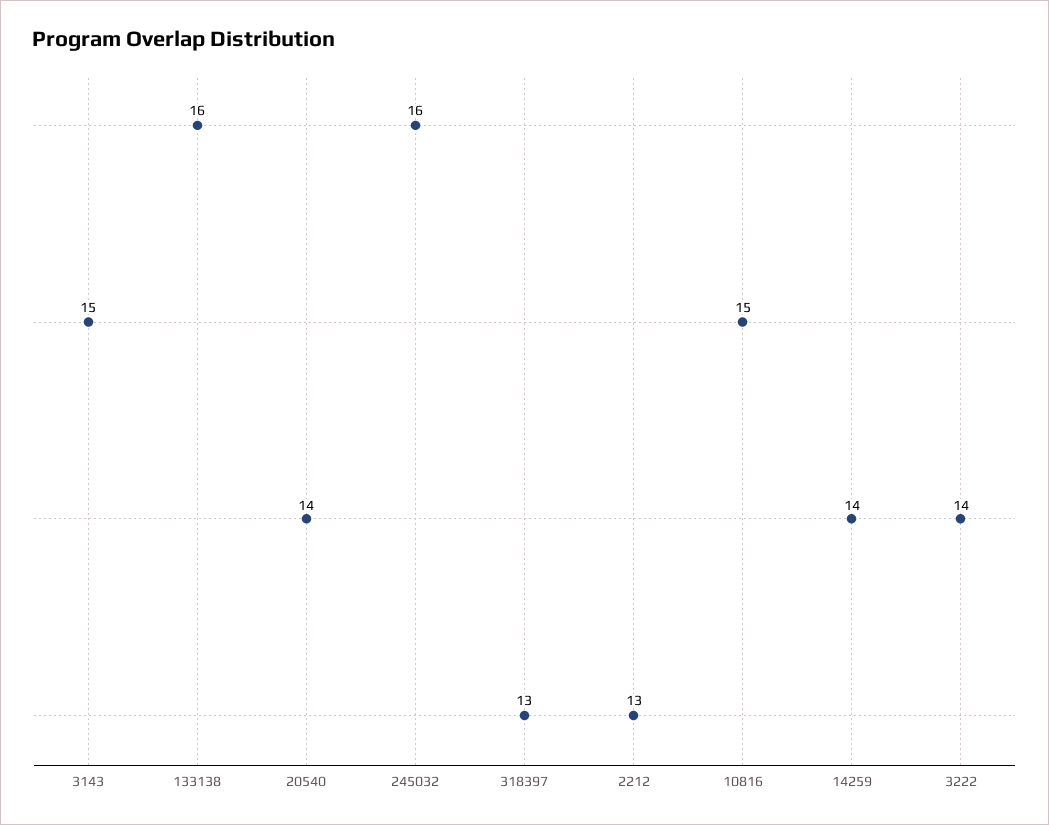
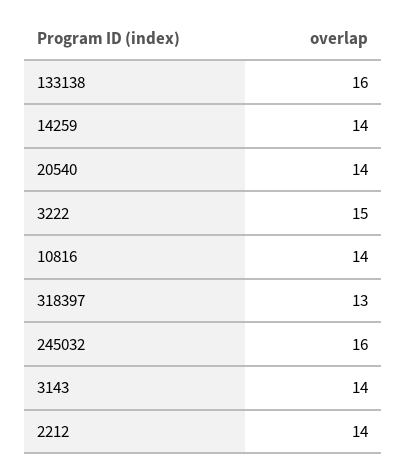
3143: 15 -> 14
2212: 13 -> 14
10816: 15 -> 14
3222: 14 -> 15

